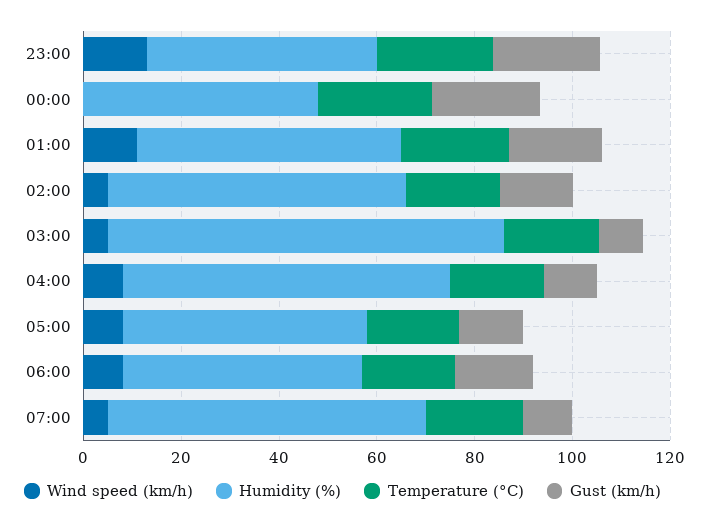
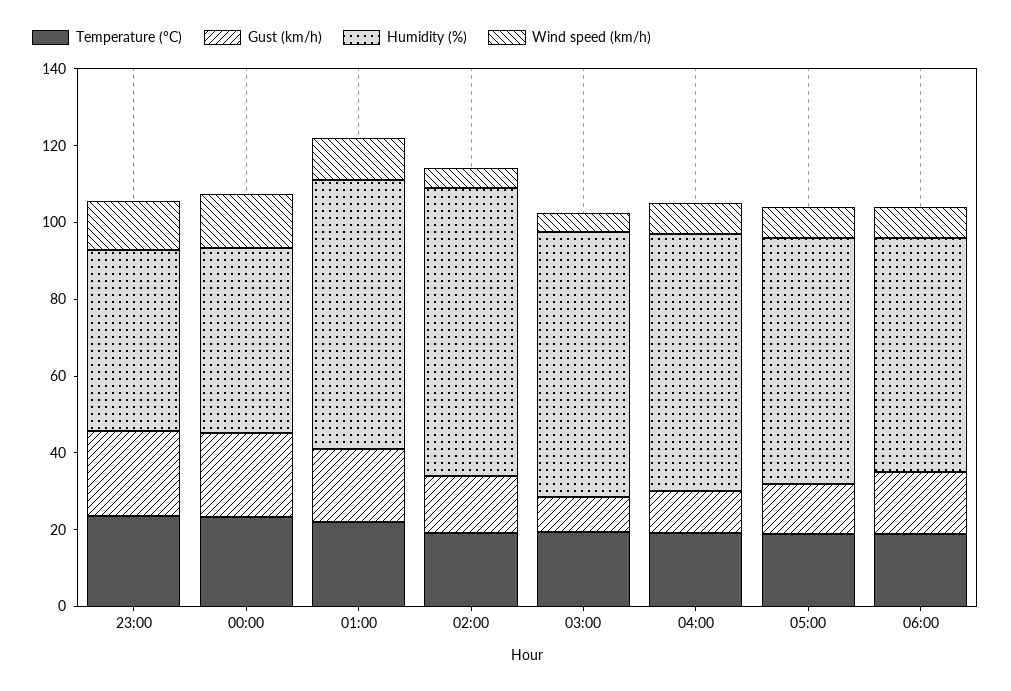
Wind speed (km/h), 00:00: 0 -> 15
Humidity (%), 01:00: 55 -> 70
Humidity (%), 02:00: 60 -> 75
Humidity (%), 03:00: 80 -> 70
Humidity (%), 05:00: 50 -> 65
Humidity (%), 06:00: 50 -> 60
Wind speed (km/h), 07:00: 5 -> none
Humidity (%), 07:00: 65 -> none
Temperature (°C), 07:00: 20 -> none
Gust (km/h), 07:00: 10 -> none

